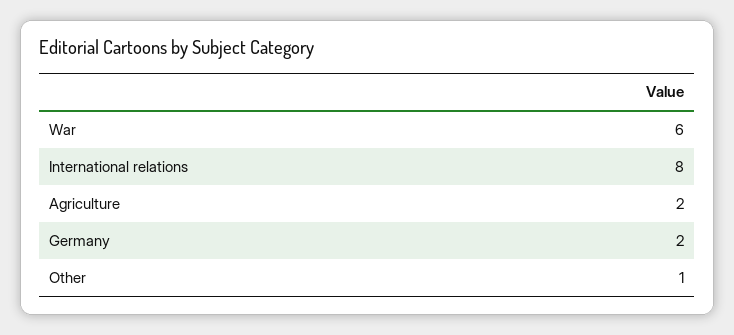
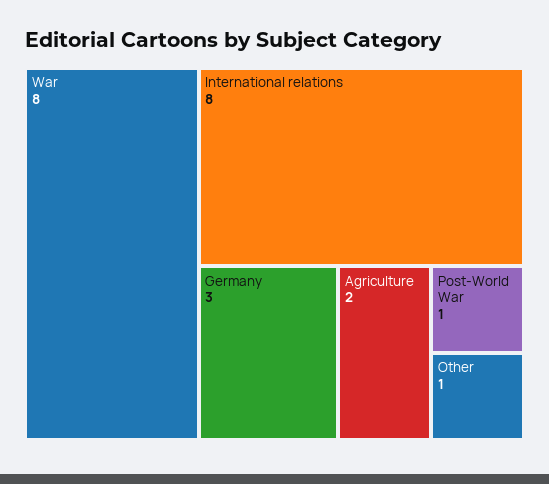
War: 6 -> 8
Germany: 2 -> 3
Post-World War: none -> 1

